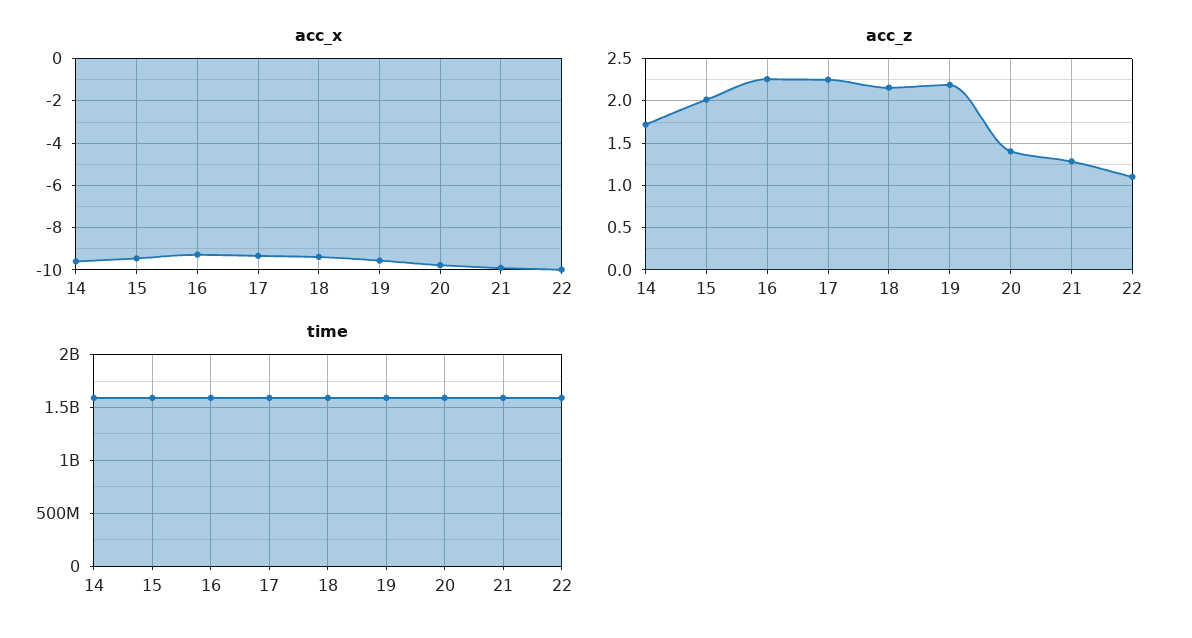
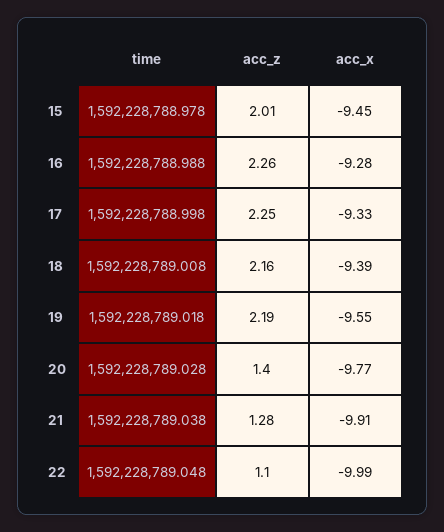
acc_x, 14: -9.5 -> none
acc_z, 14: 1.7 -> none
time, 14: 1600000000 -> none

